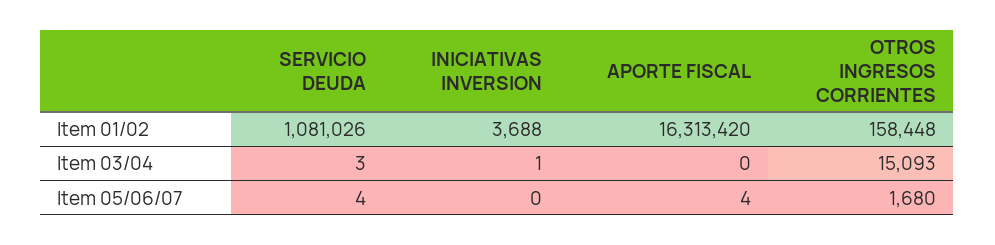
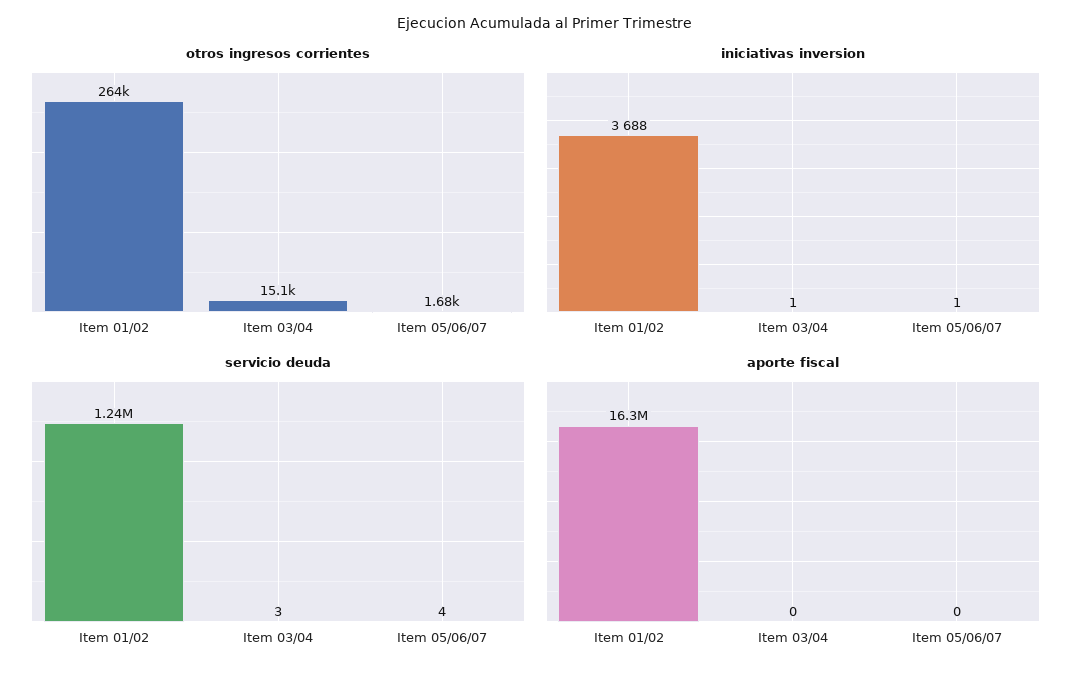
SERVICIO DEUDA, Item 01/02: 1081026 -> 1240000
OTROS INGRESOS CORRIENTES, Item 01/02: 158448 -> 264000
INICIATIVAS INVERSION, Item 05/06/07: 0 -> 1
APORTE FISCAL, Item 05/06/07: 4 -> 0

